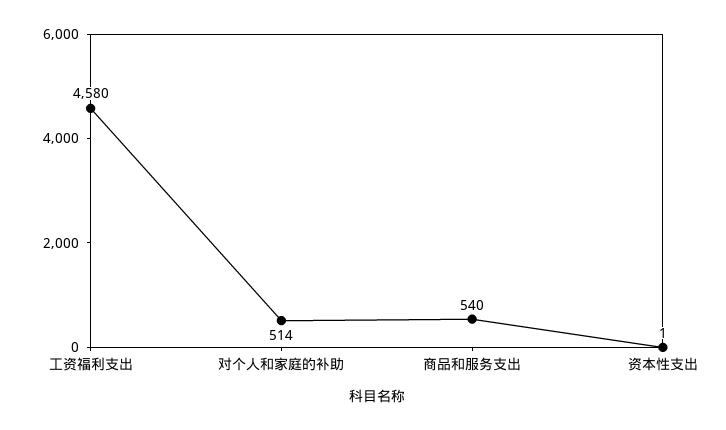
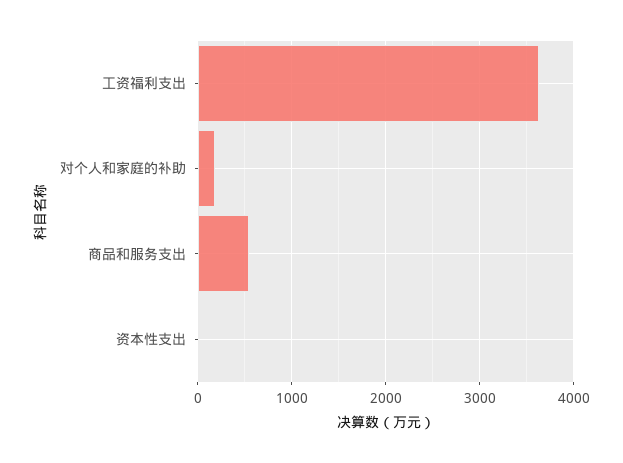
工资福利支出: 4580 -> 3600
对个人和家庭的补助: 514 -> 200

